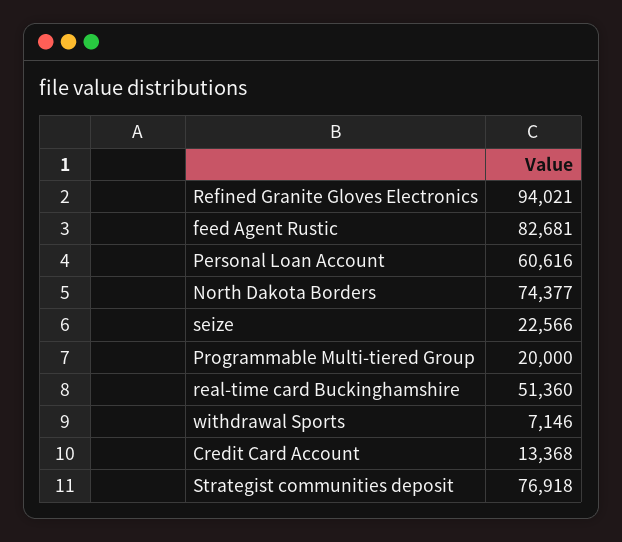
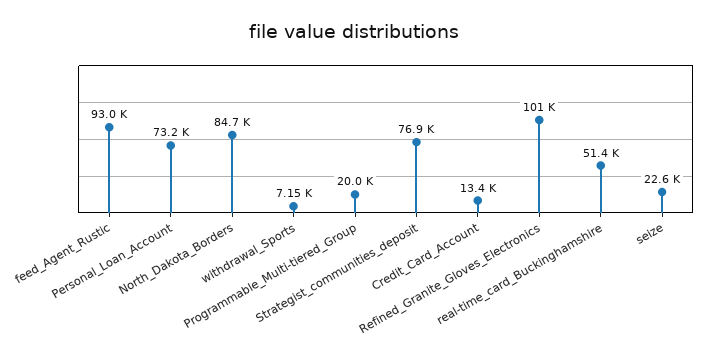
Refined Granite Gloves Electronics: 94021 -> 101000
feed Agent Rustic: 82681 -> 93000
Personal Loan Account: 60616 -> 73200
North Dakota Borders: 74377 -> 84700

